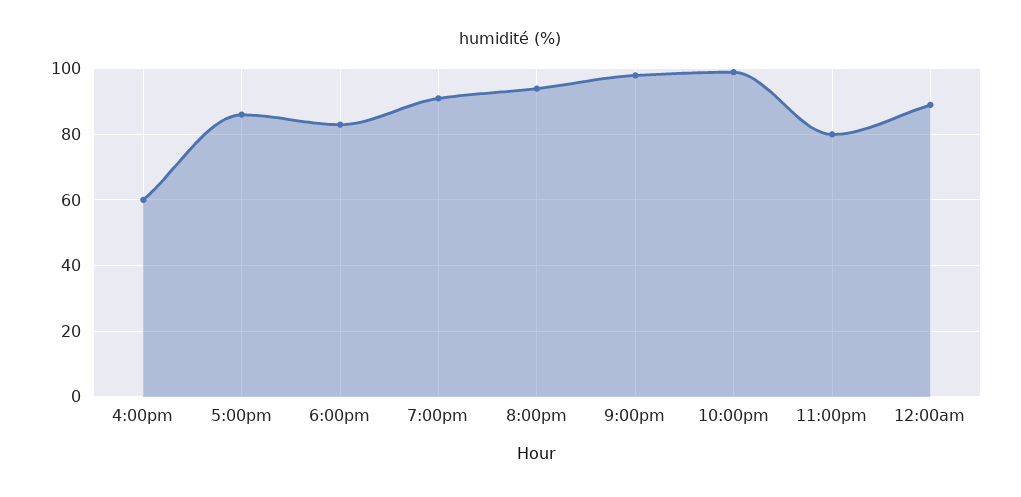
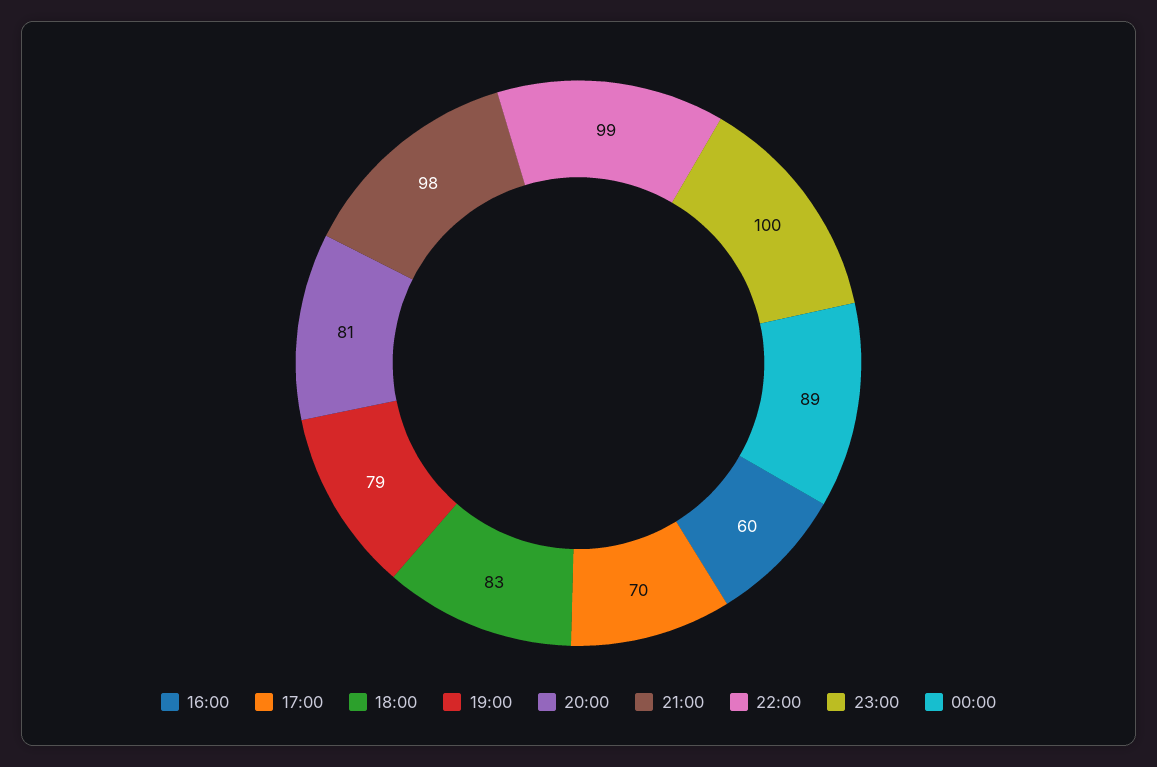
5:00pm: 85 -> 70
7:00pm: 90 -> 79
8:00pm: 95 -> 81
11:00pm: 80 -> 100

